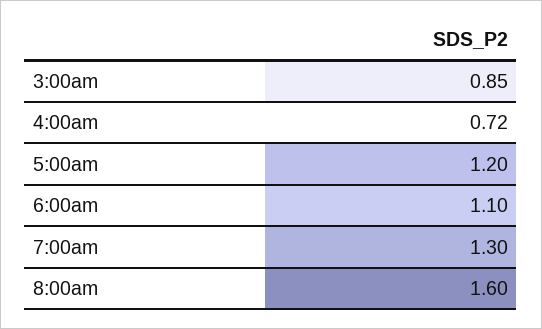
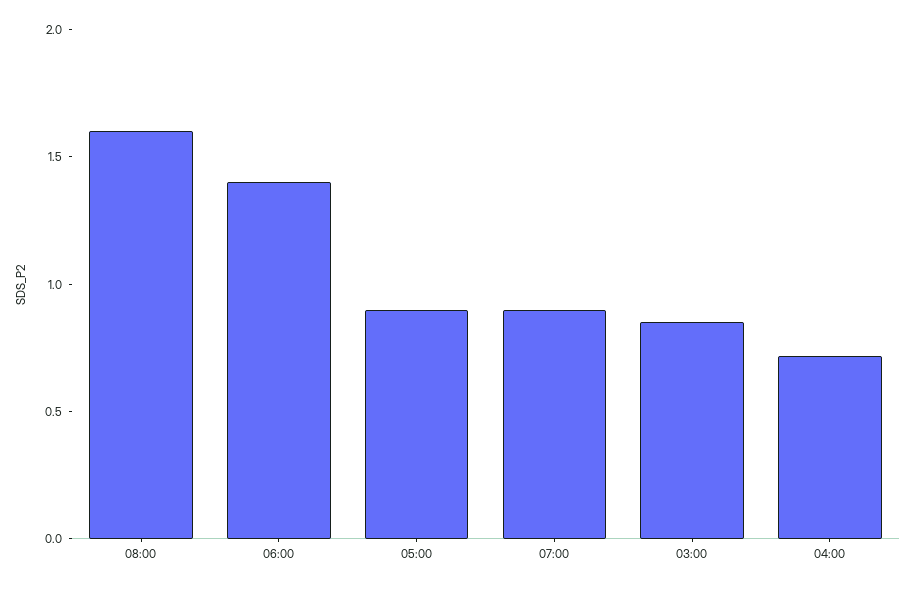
5:00am: 1.2 -> 0.9
6:00am: 1.1 -> 1.4
7:00am: 1.3 -> 0.9

